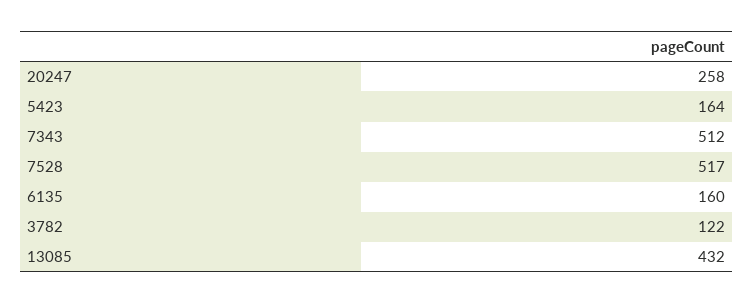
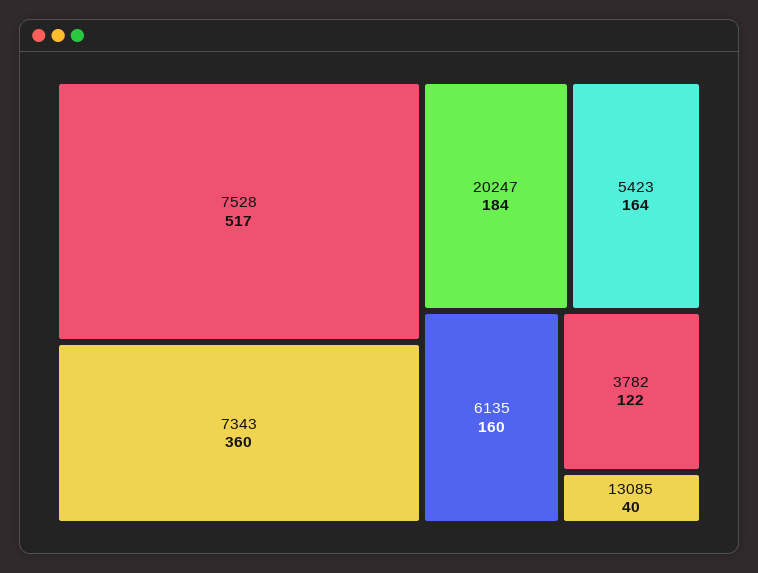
20247: 258 -> 184
7343: 512 -> 360
13085: 432 -> 40

